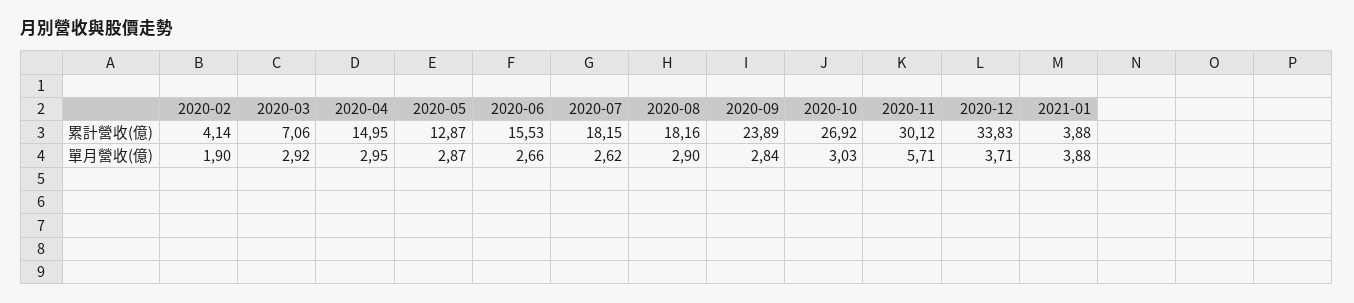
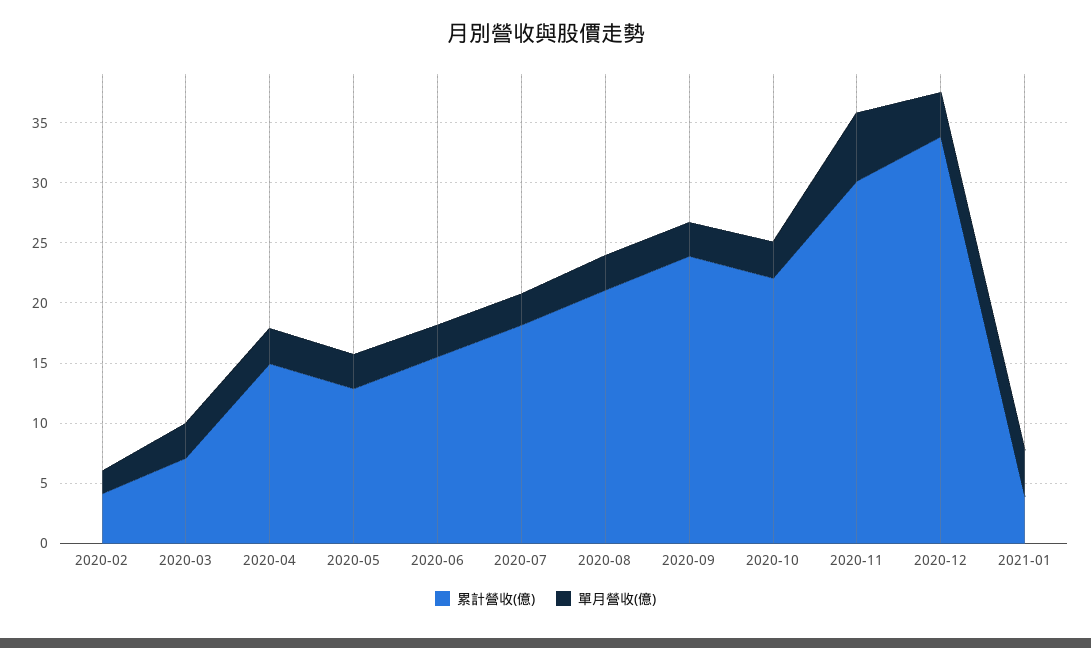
累計營收(億), 2020-08: 18.16 -> 21
累計營收(億), 2020-10: 26.92 -> 22

